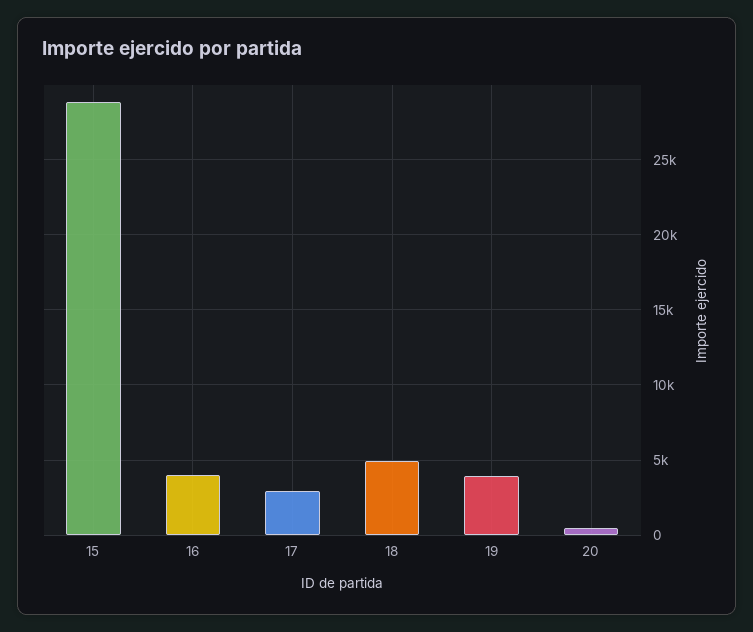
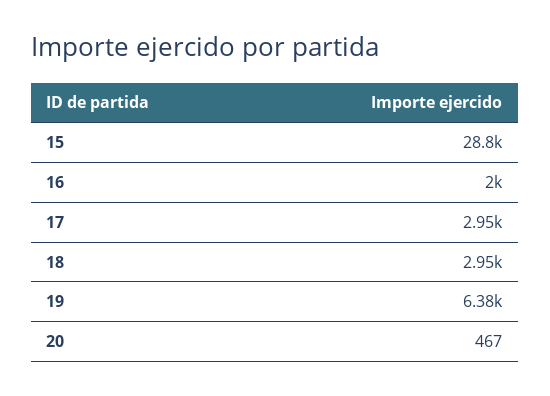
16: 4000 -> 2000
18: 5000 -> 2950
19: 4000 -> 6380

